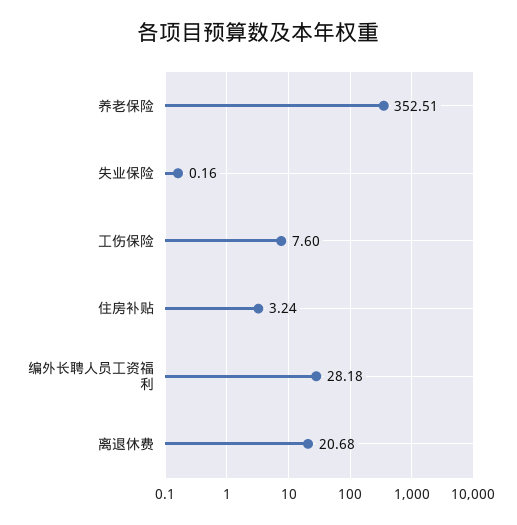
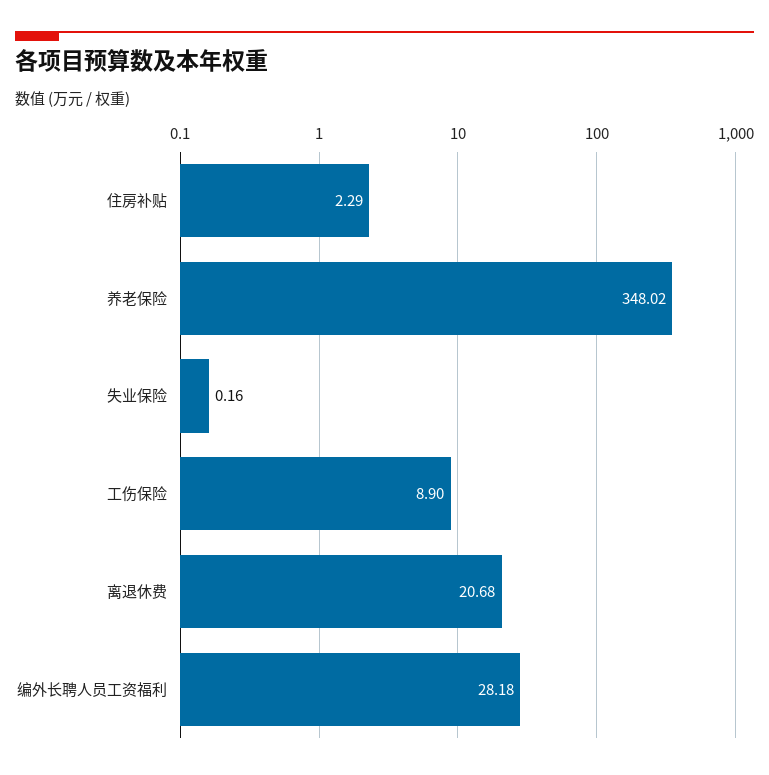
养老保险: 352.51 -> 348.02
工伤保险: 7.6 -> 8.9
住房补贴: 3.24 -> 2.29

